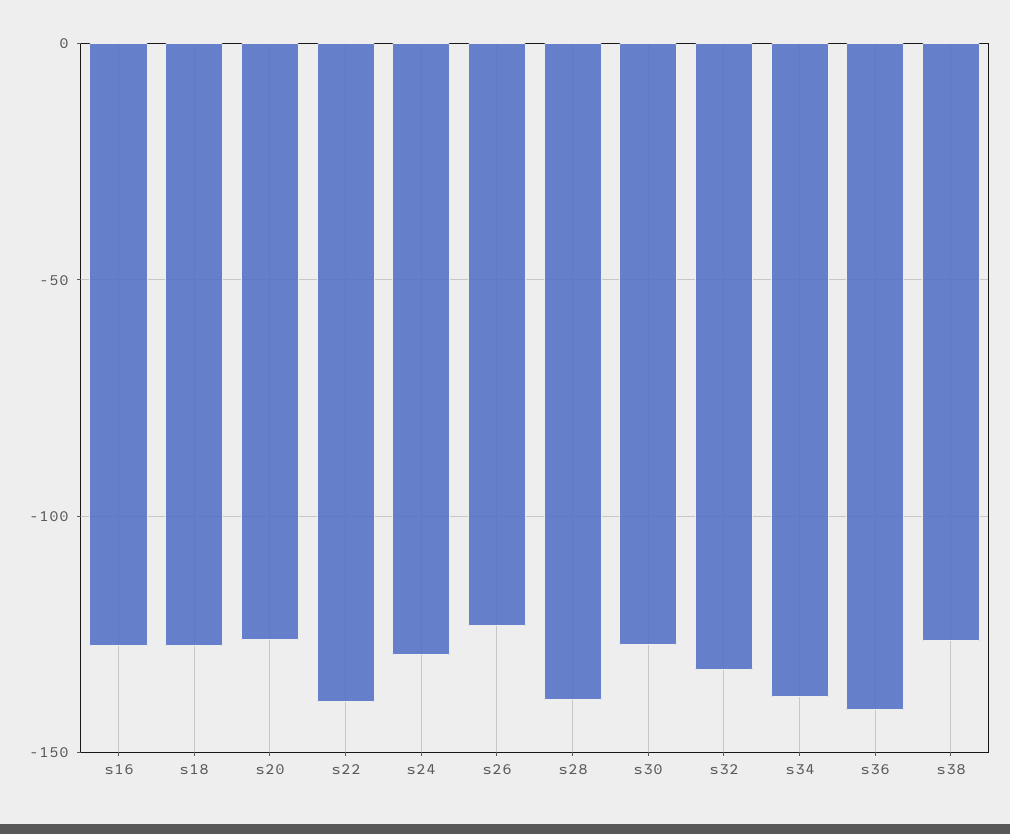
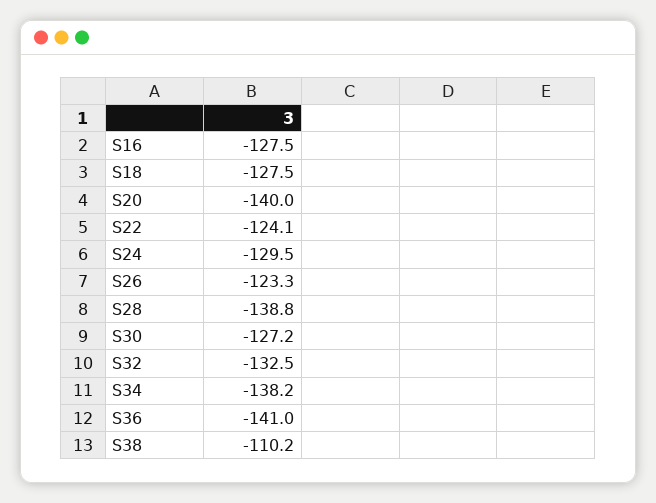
s20: -125 -> -140
s22: -140 -> -124.1
s38: -125 -> -110.2

